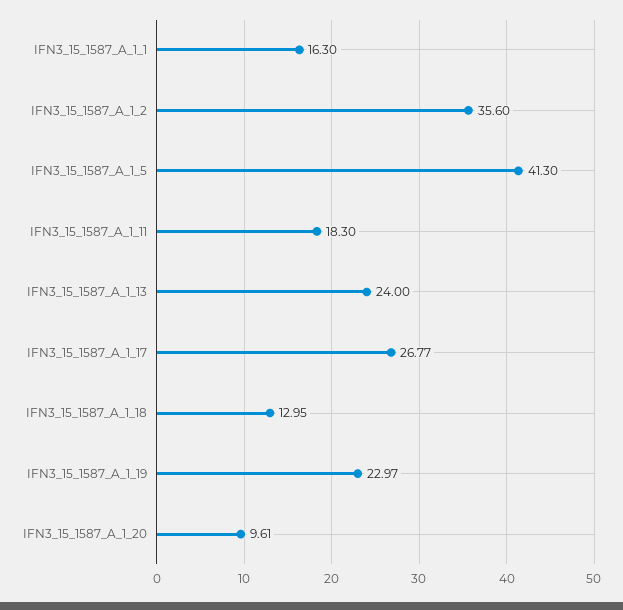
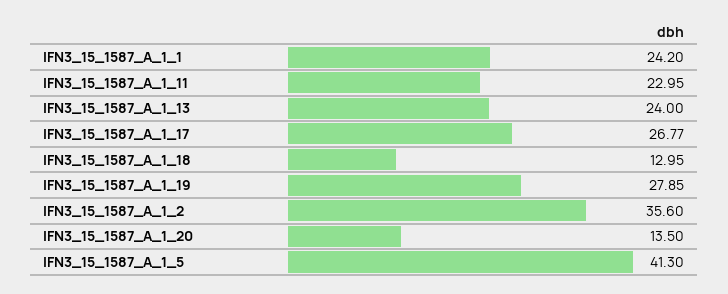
IFN3_15_1587_A_1_1: 16.3 -> 24.2
IFN3_15_1587_A_1_11: 18.3 -> 22.95
IFN3_15_1587_A_1_19: 22.97 -> 27.85
IFN3_15_1587_A_1_20: 9.61 -> 13.5

